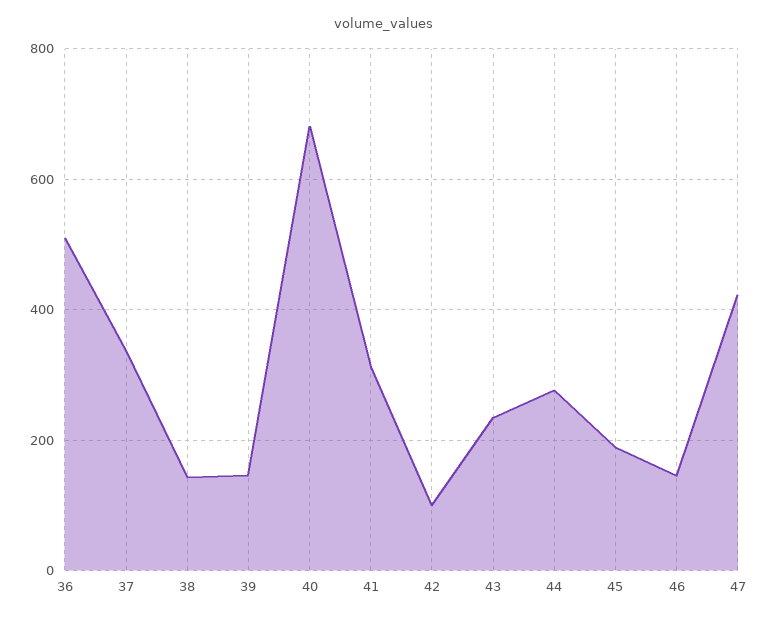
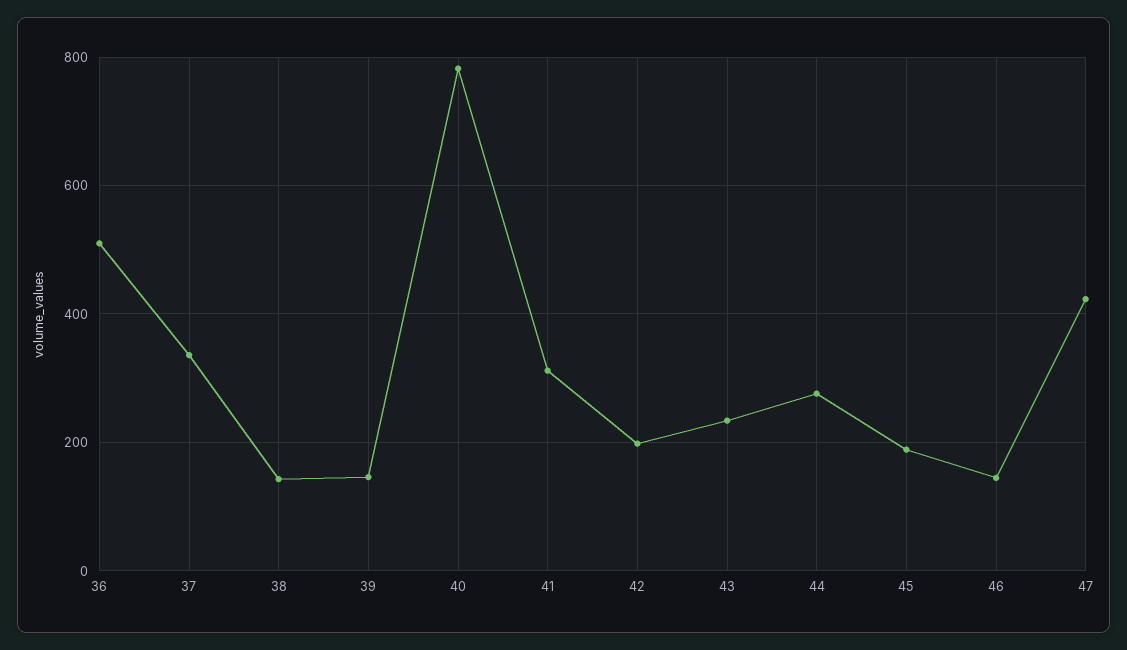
40: 680 -> 780
42: 100 -> 200

